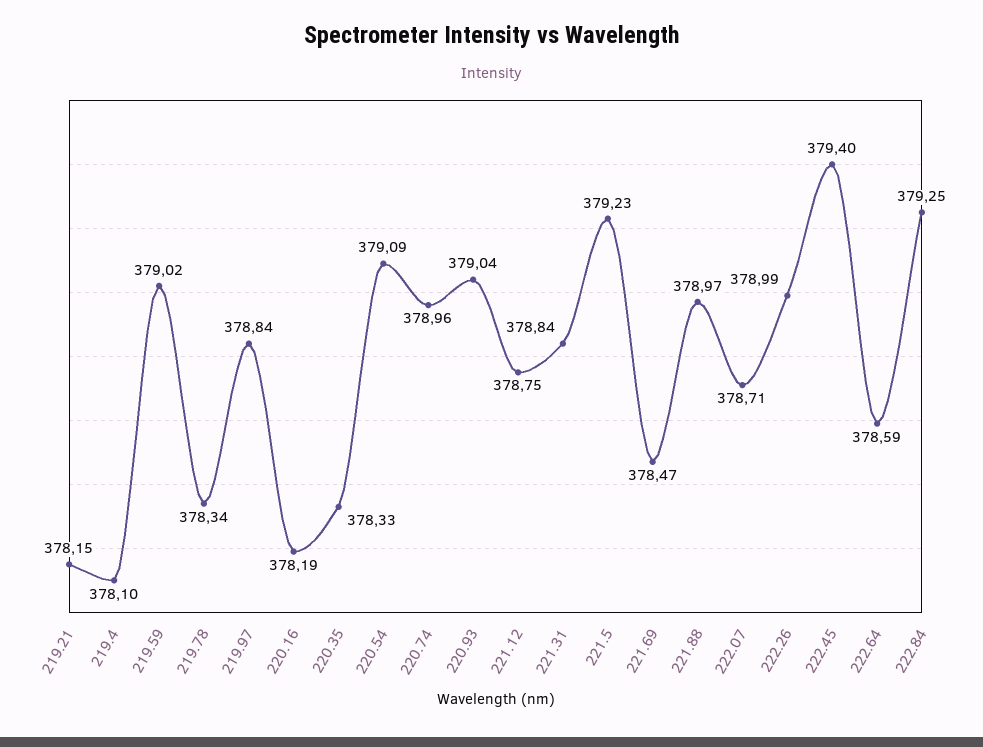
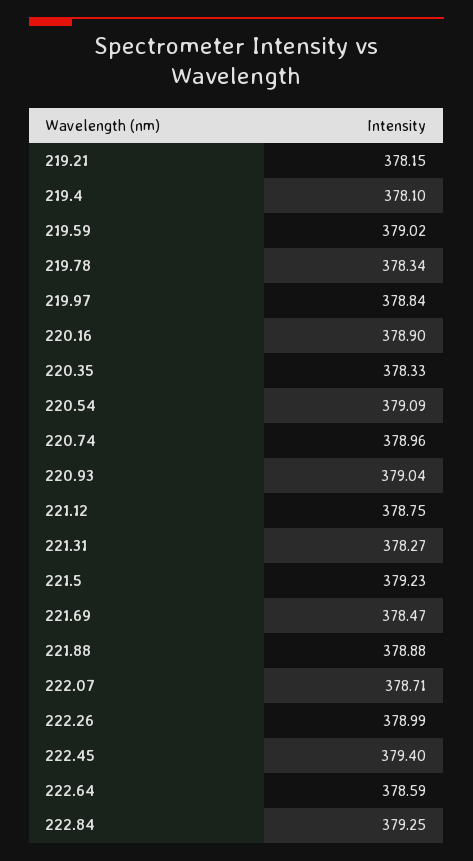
220.16: 378.19 -> 378.9
221.31: 378.84 -> 378.27
221.88: 378.97 -> 378.88

